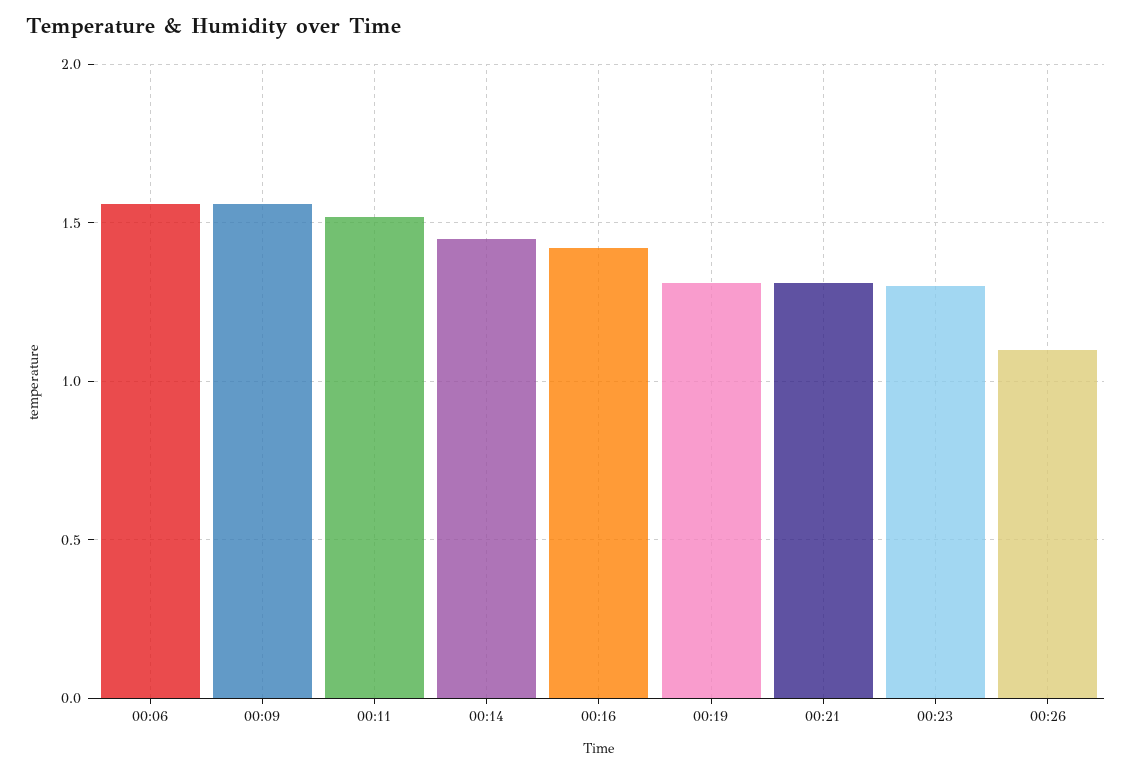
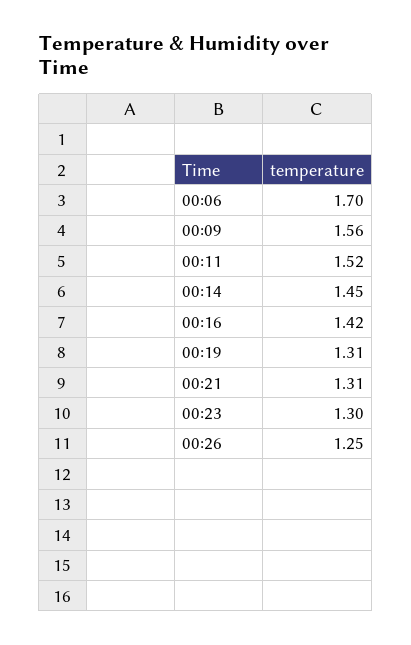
00:06: 1.55 -> 1.7
00:26: 1.1 -> 1.25

